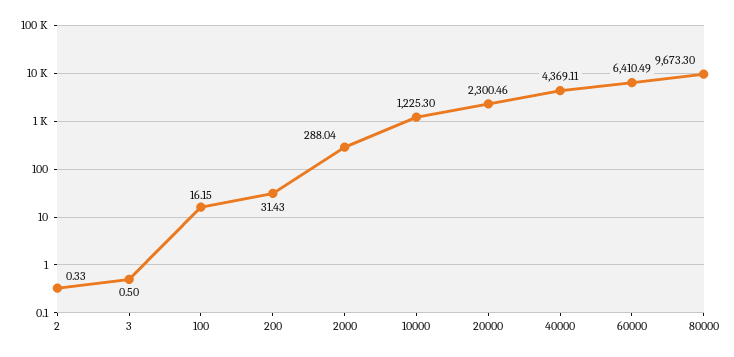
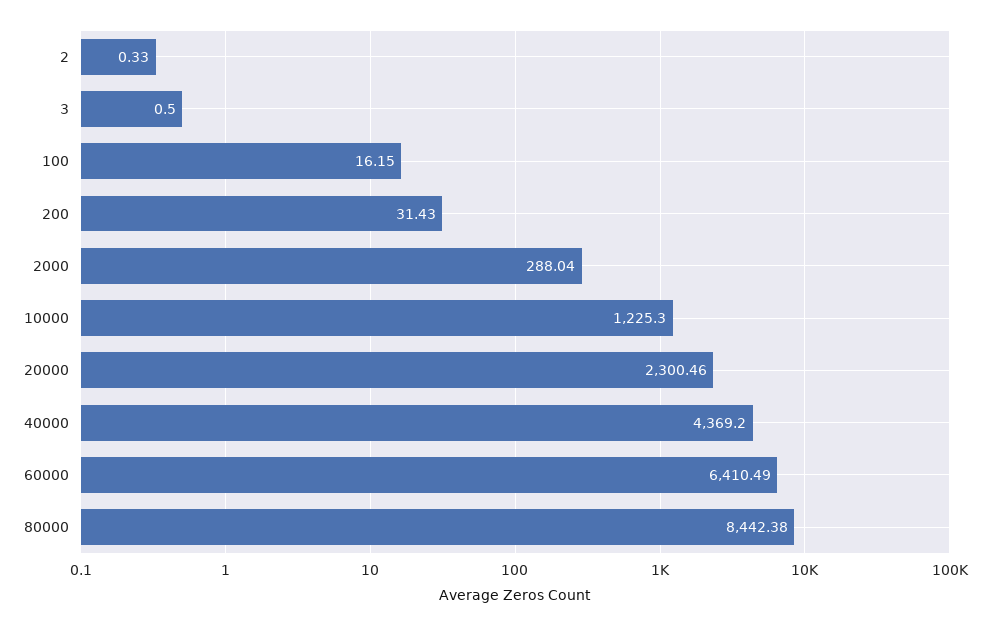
40000: 4369.11 -> 4369.2
80000: 9673.3 -> 8442.38

